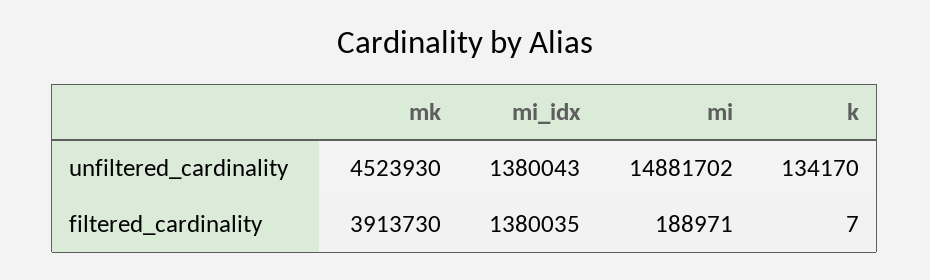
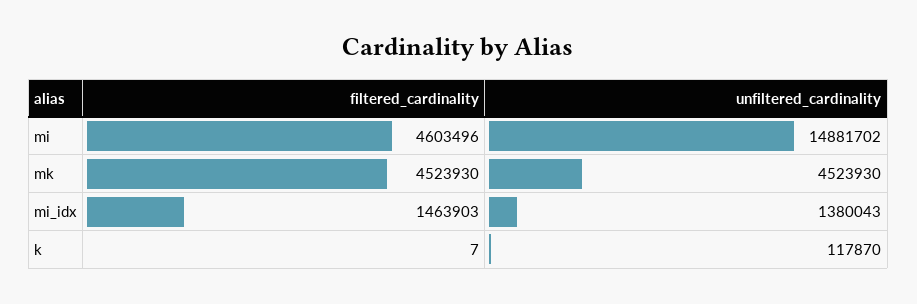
k, unfiltered_cardinality: 134170 -> 117870
mk, filtered_cardinality: 3913730 -> 4523930
mi_idx, filtered_cardinality: 1380035 -> 1463903
mi, filtered_cardinality: 188971 -> 4603496

